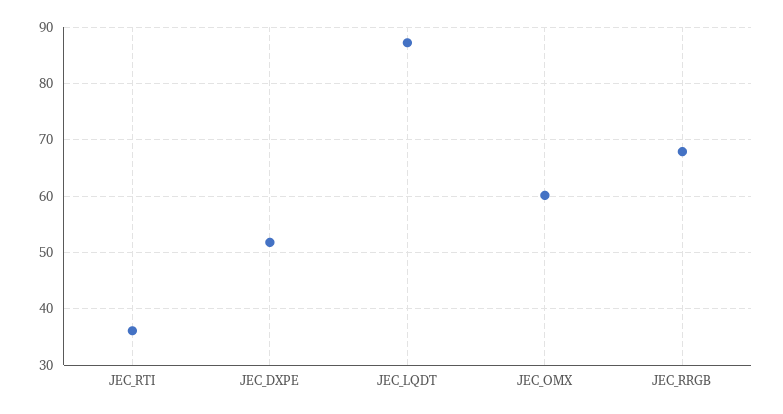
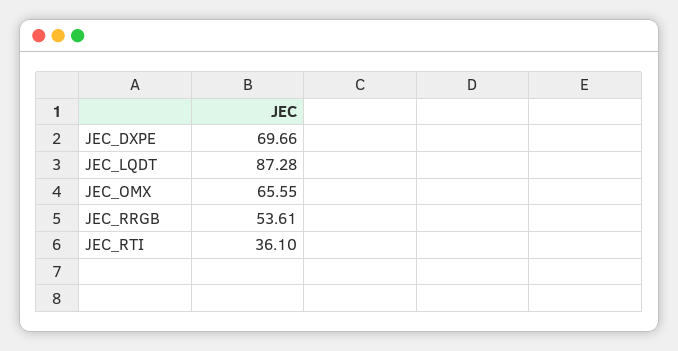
JEC_DXPE: 52 -> 69.66
JEC_OMX: 60 -> 65.55
JEC_RRGB: 68 -> 53.61

